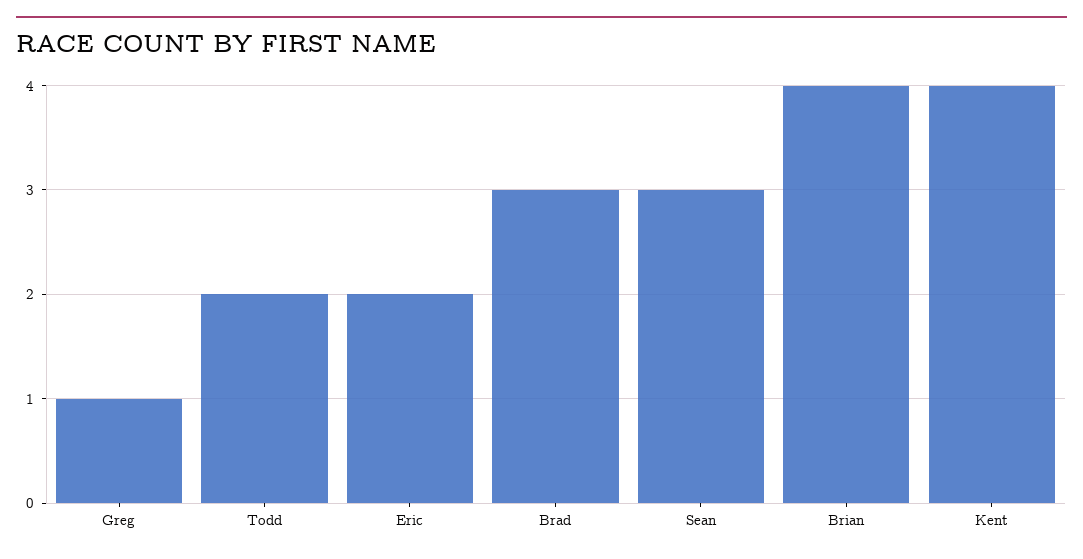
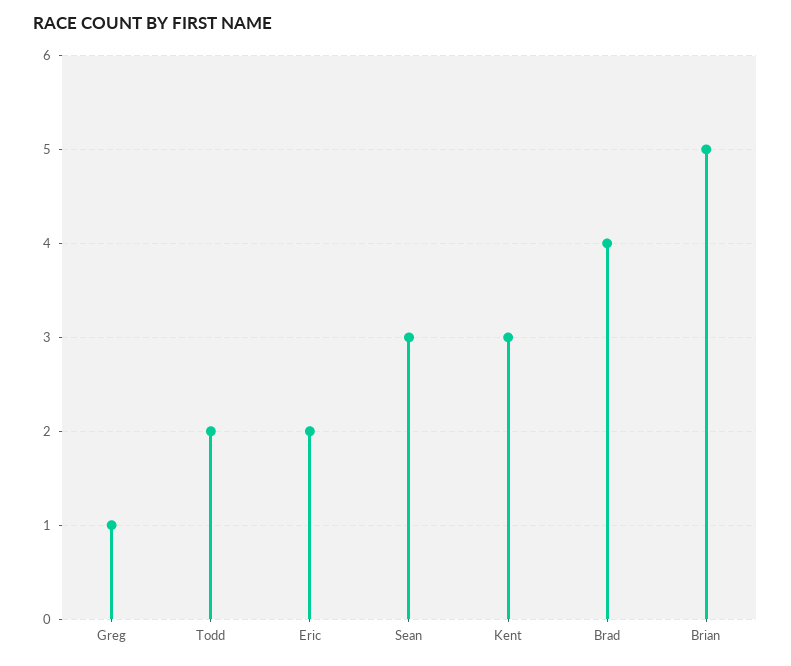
Brad: 3 -> 4
Brian: 4 -> 5
Kent: 4 -> 3

